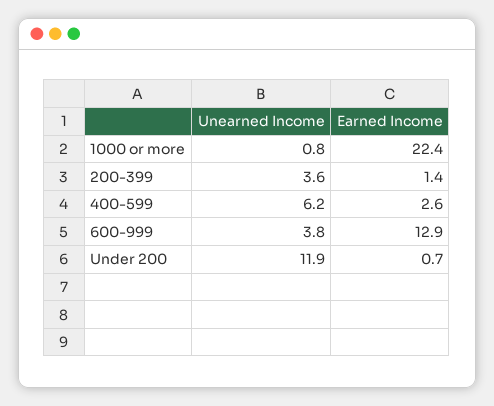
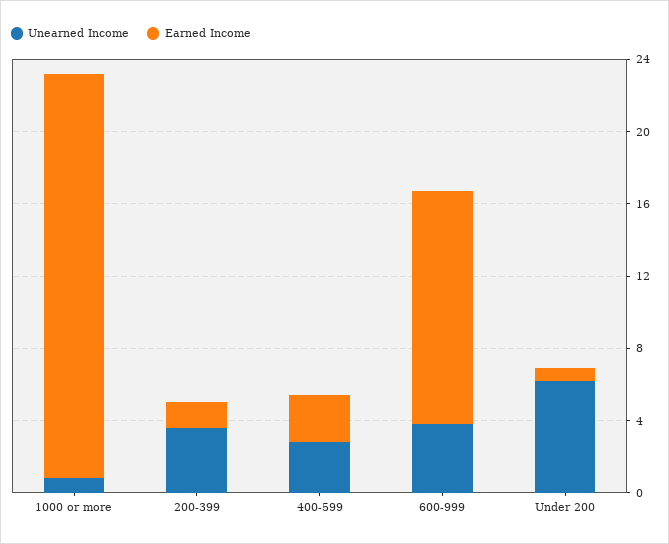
Unearned Income, 400-599: 6.2 -> 3
Unearned Income, Under 200: 11.9 -> 6

